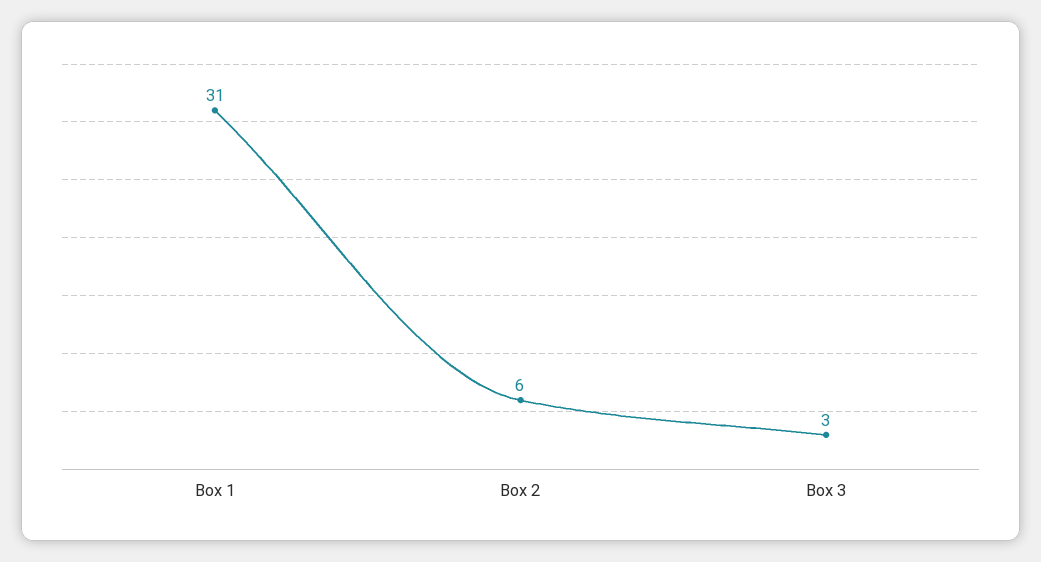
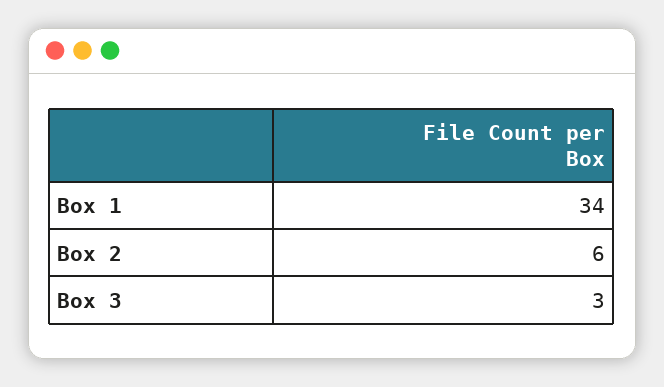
Box 1: 31 -> 34

